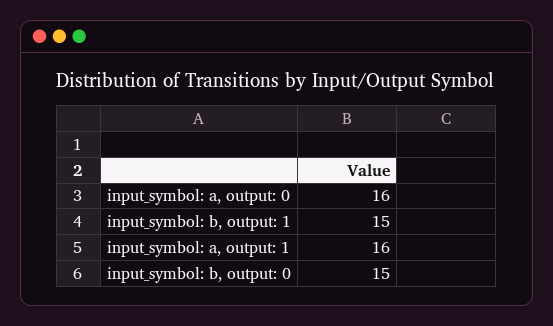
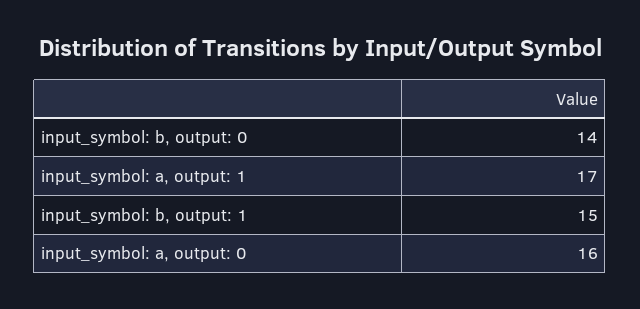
input_symbol: a, output: 1: 16 -> 17
input_symbol: b, output: 0: 15 -> 14

